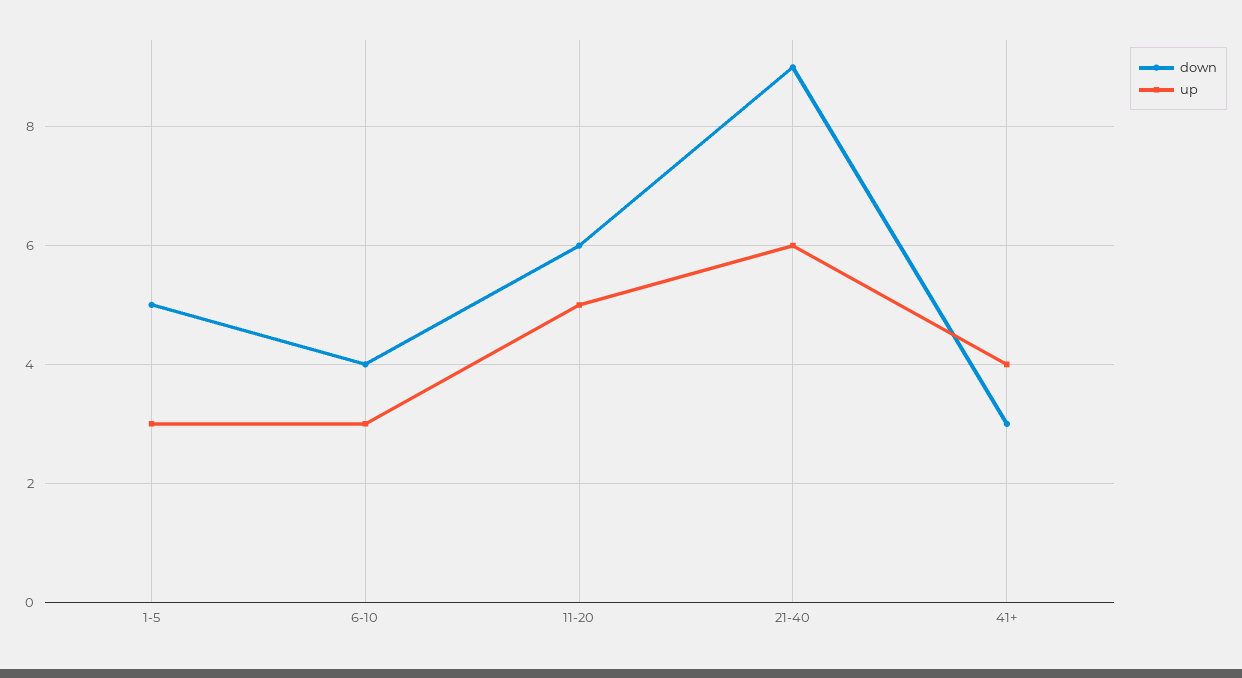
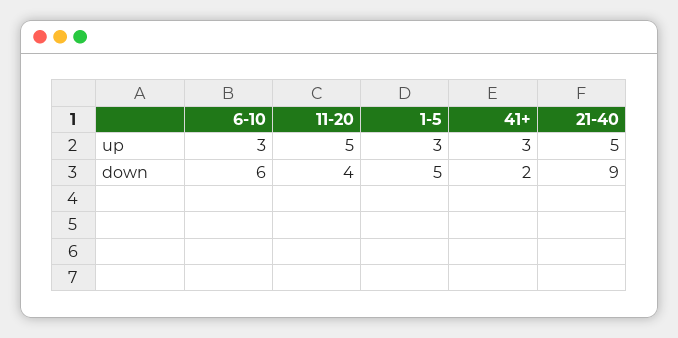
down, 6-10: 4 -> 6
down, 11-20: 6 -> 4
up, 21-40: 6 -> 5
down, 41+: 3 -> 2
up, 41+: 4 -> 3

